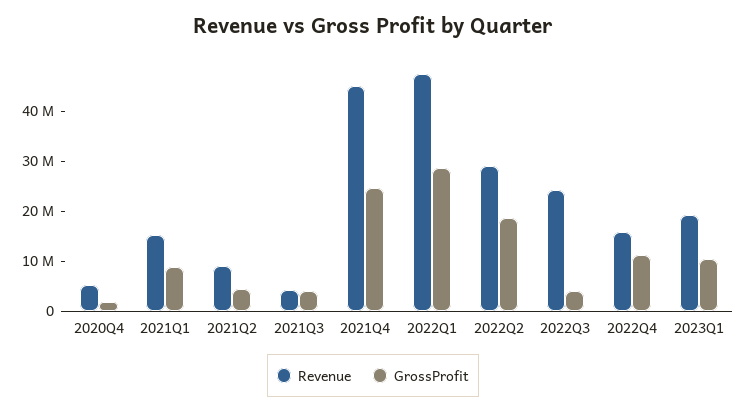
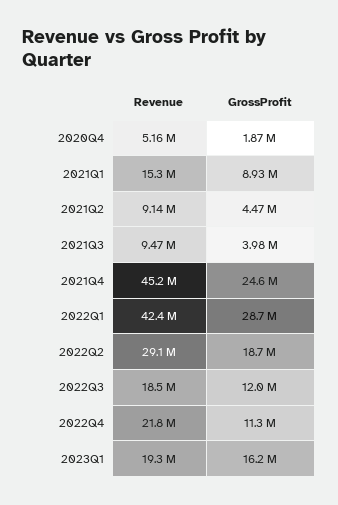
Revenue, 2021Q3: 4000000 -> 9470000
Revenue, 2022Q1: 48000000 -> 42400000
Revenue, 2022Q3: 24000000 -> 18500000
GrossProfit, 2022Q3: 4000000 -> 12000000
Revenue, 2022Q4: 16000000 -> 21800000
GrossProfit, 2023Q1: 10000000 -> 16200000

